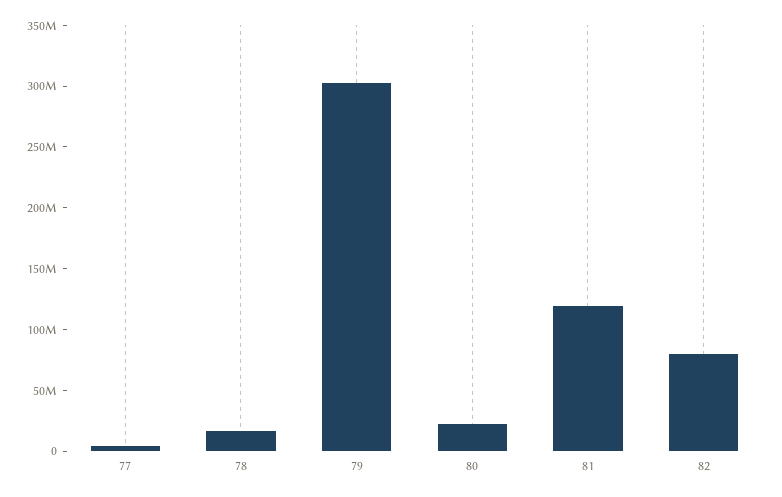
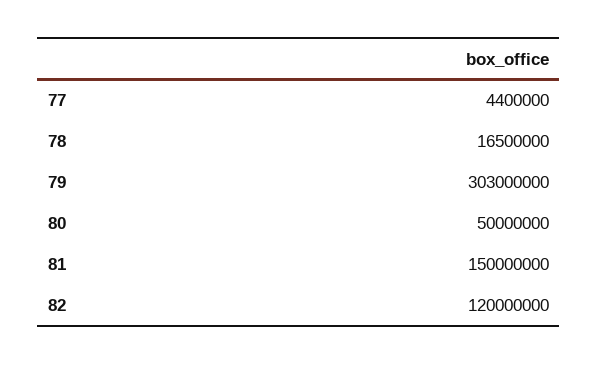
80: 20000000 -> 50000000
81: 120000000 -> 150000000
82: 80000000 -> 120000000

